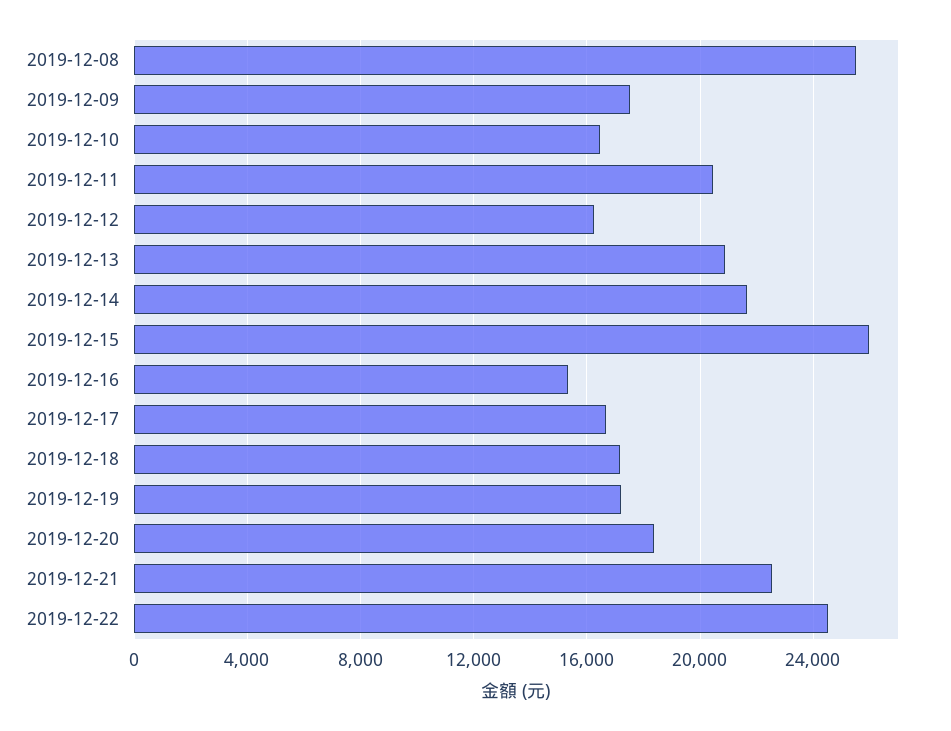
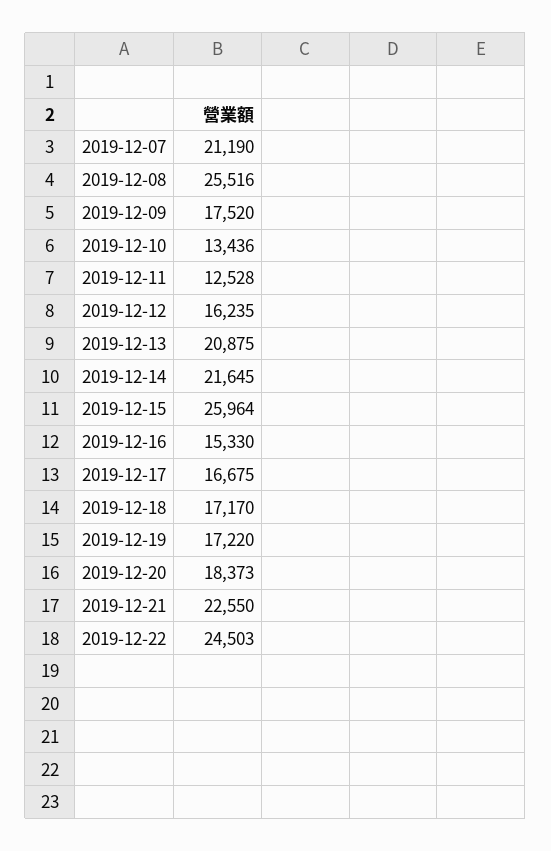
2019-12-10: 16500 -> 13436
2019-12-11: 20500 -> 12528
2019-12-07: none -> 21190

